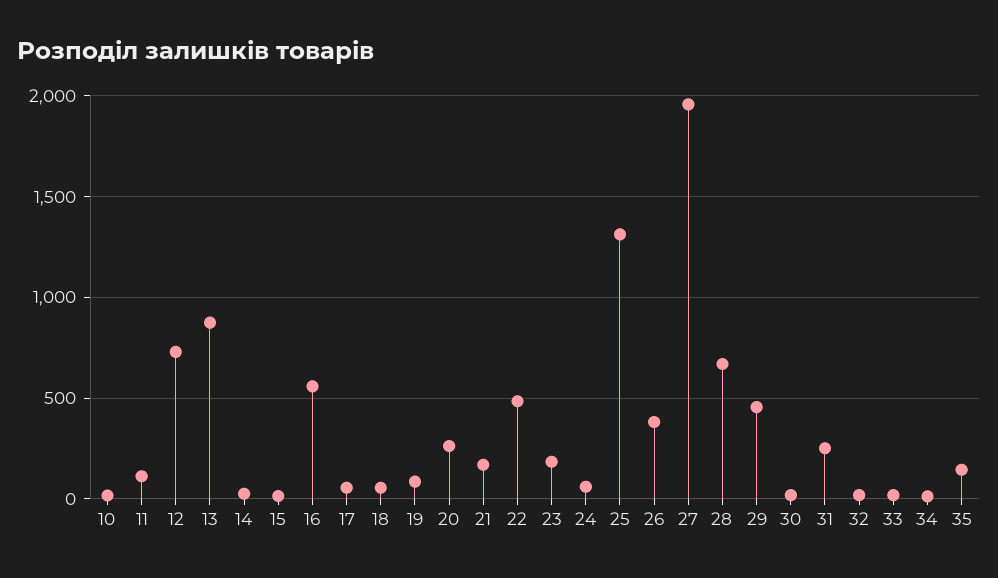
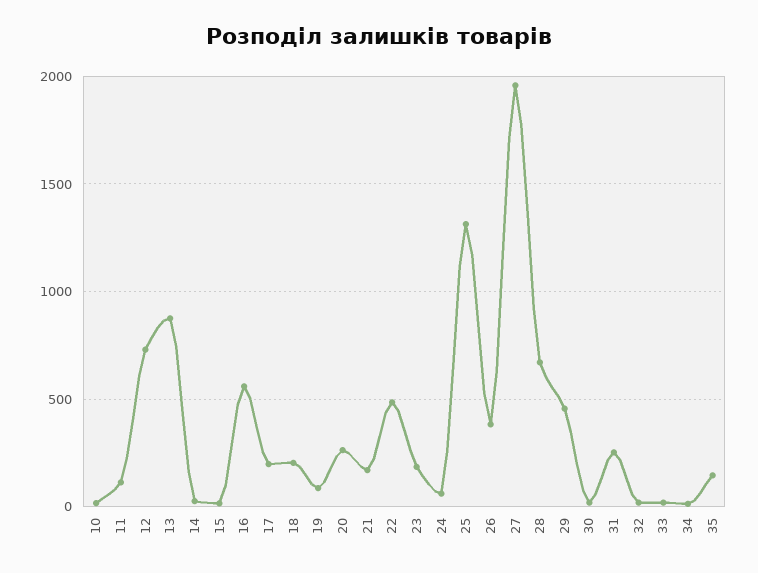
17: 50 -> 200
18: 50 -> 200

